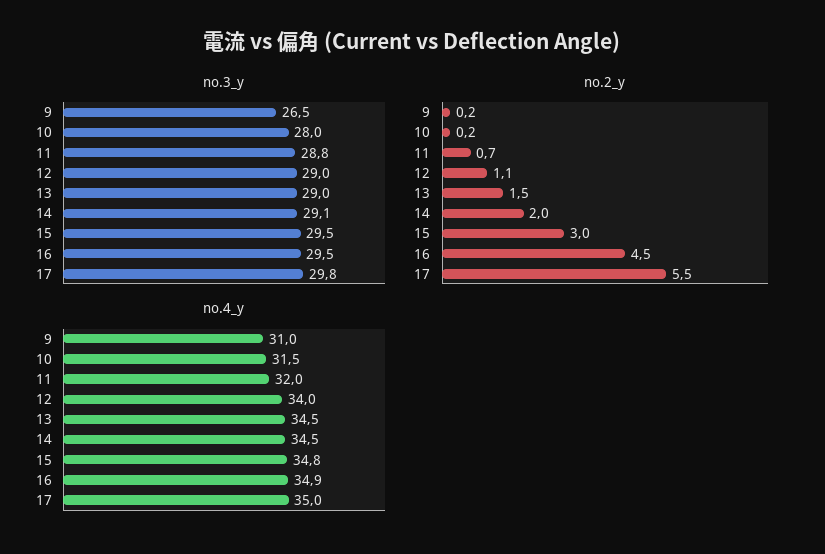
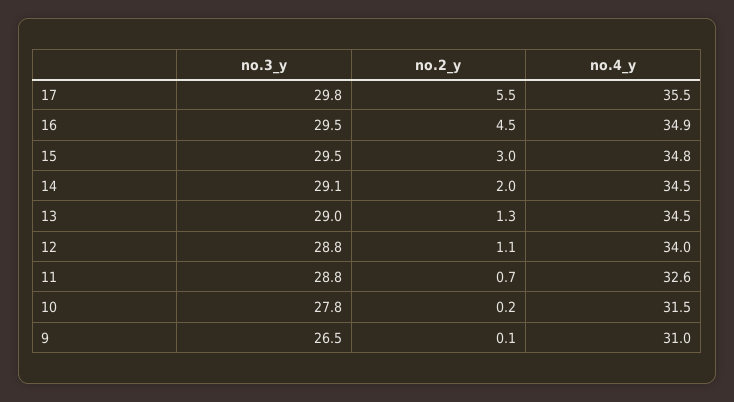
no.3_y, 10: 28 -> 27.8
no.3_y, 12: 29 -> 28.8
no.2_y, 9: 0.2 -> 0.1
no.2_y, 13: 1.5 -> 1.3
no.4_y, 11: 32 -> 32.6
no.4_y, 17: 35 -> 35.5

